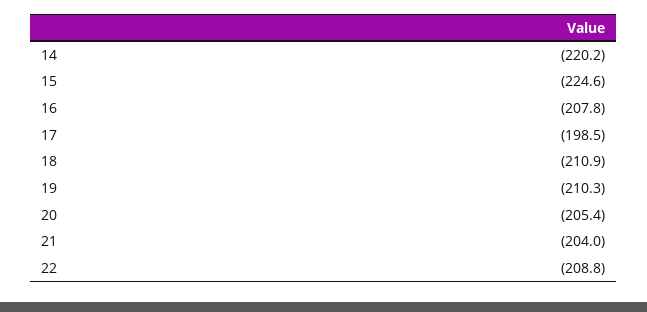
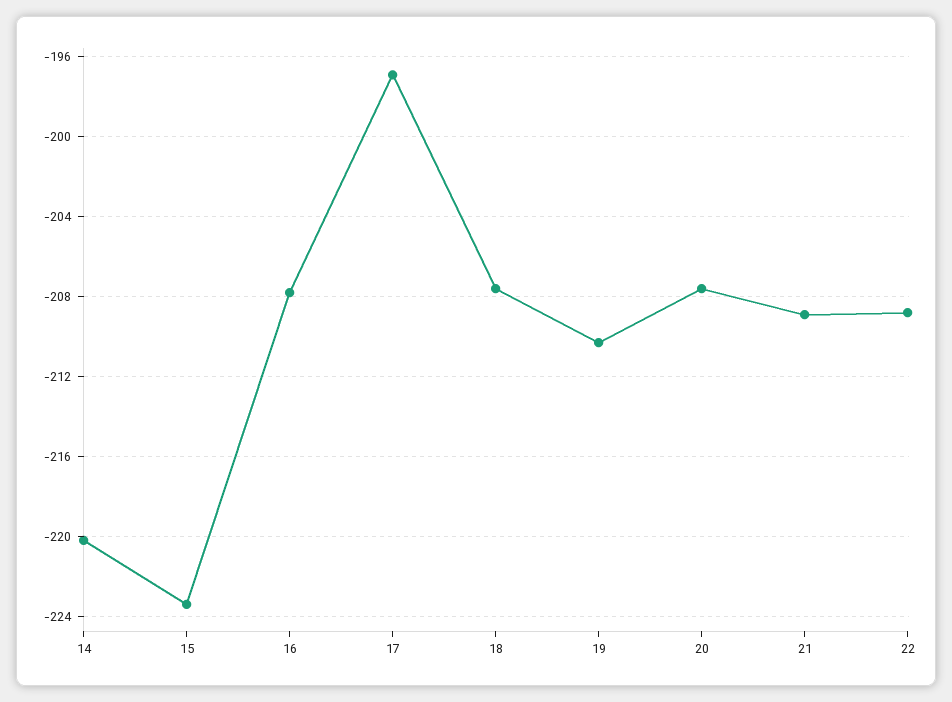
15: -224.6 -> -223.5
17: -198.5 -> -197
18: -210.9 -> -207.5
20: -205.4 -> -207.5
21: -204 -> -209

